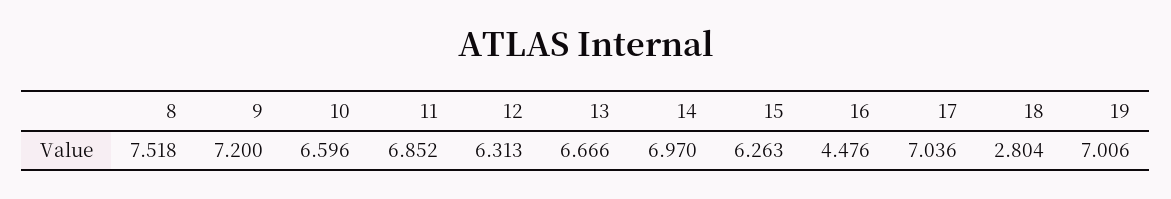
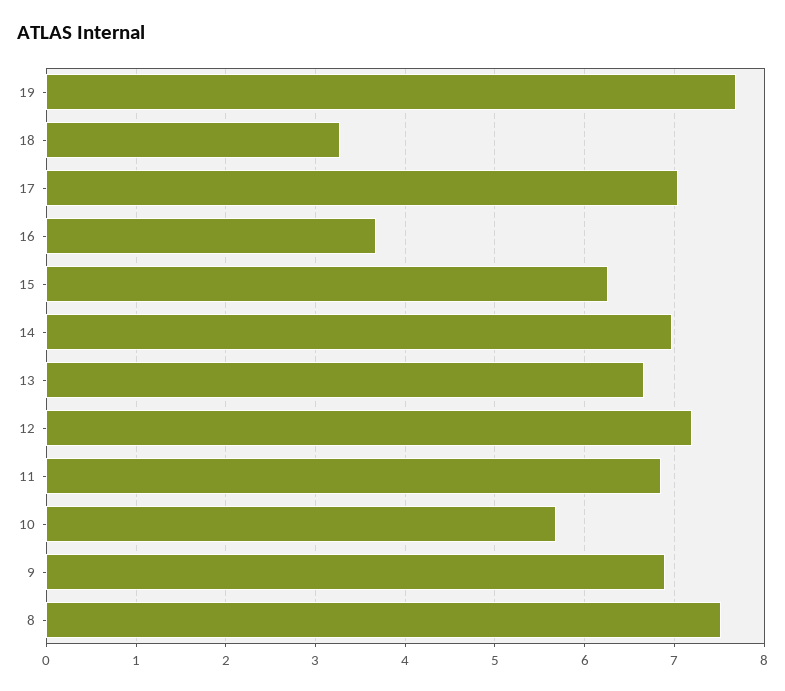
9: 7.2 -> 6.9
10: 6.596 -> 5.7
12: 6.313 -> 7.2
16: 4.476 -> 3.7
18: 2.804 -> 3.3
19: 7.006 -> 7.7

